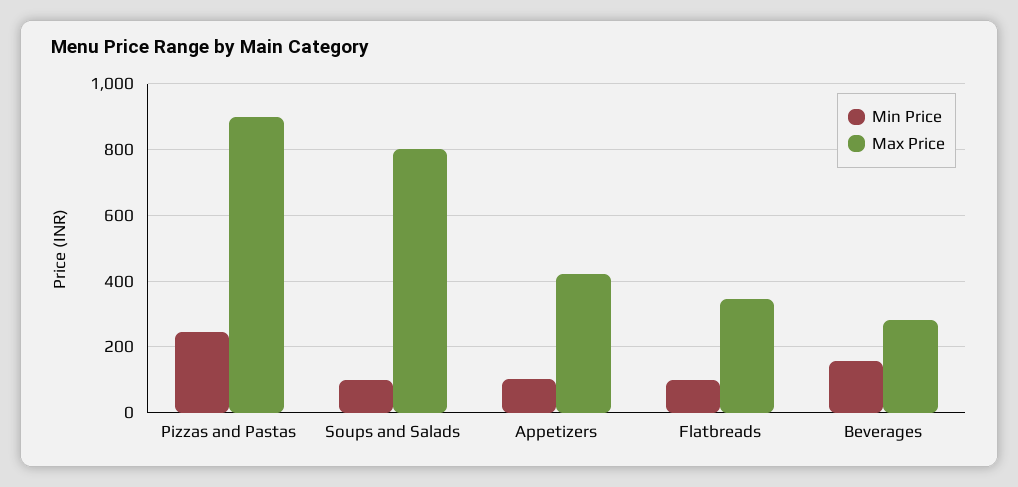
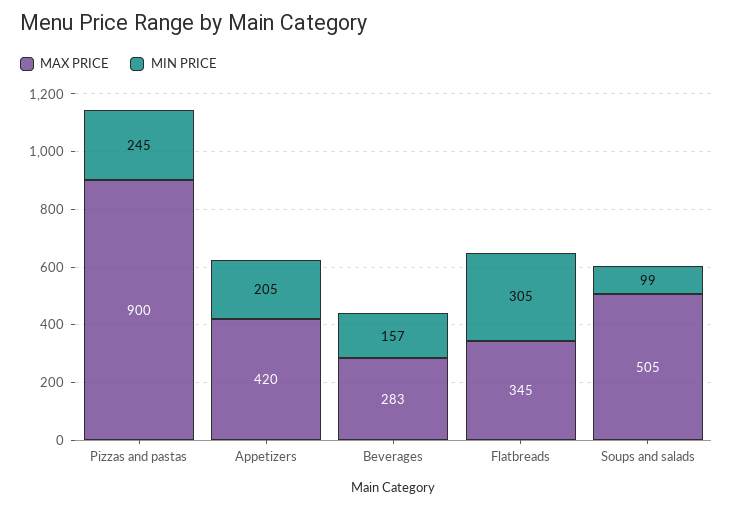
Max Price, Soups and Salads: 800 -> 505
Min Price, Appetizers: 100 -> 205
Min Price, Flatbreads: 100 -> 305

